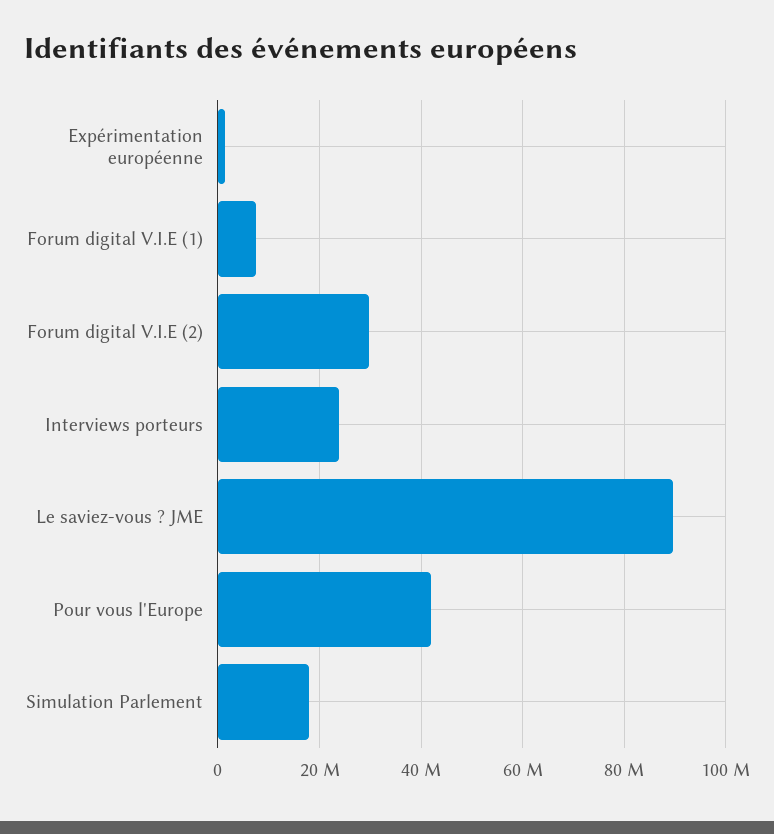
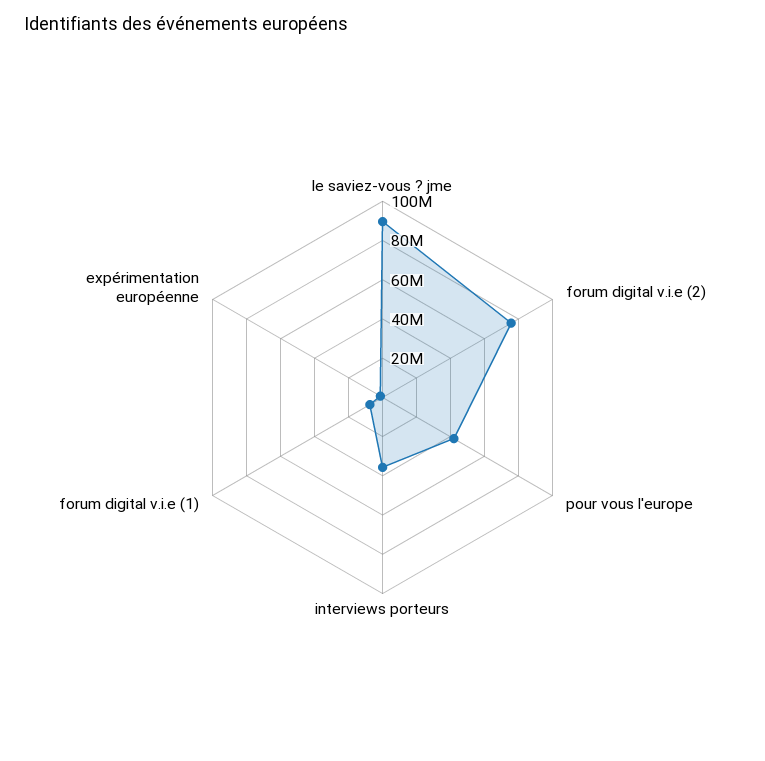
Forum digital V.I.E (2): 30000000 -> 75000000
Interviews porteurs: 24000000 -> 35000000
Simulation Parlement: 18000000 -> none

